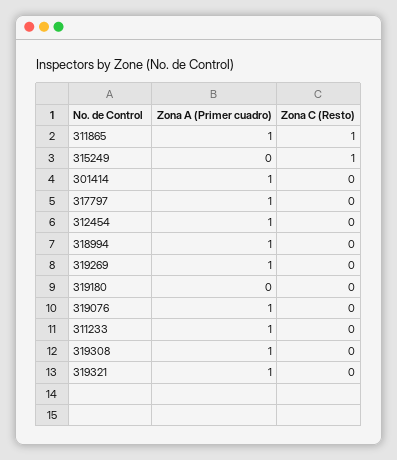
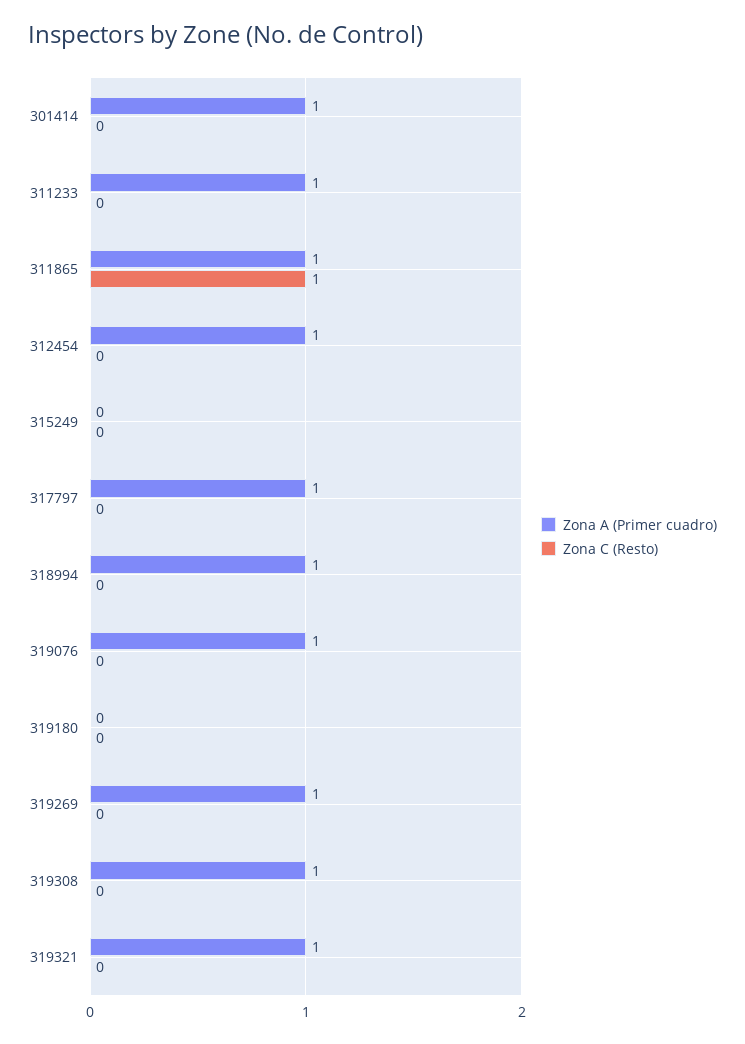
Zona C (Resto), 315249: 1 -> 0

